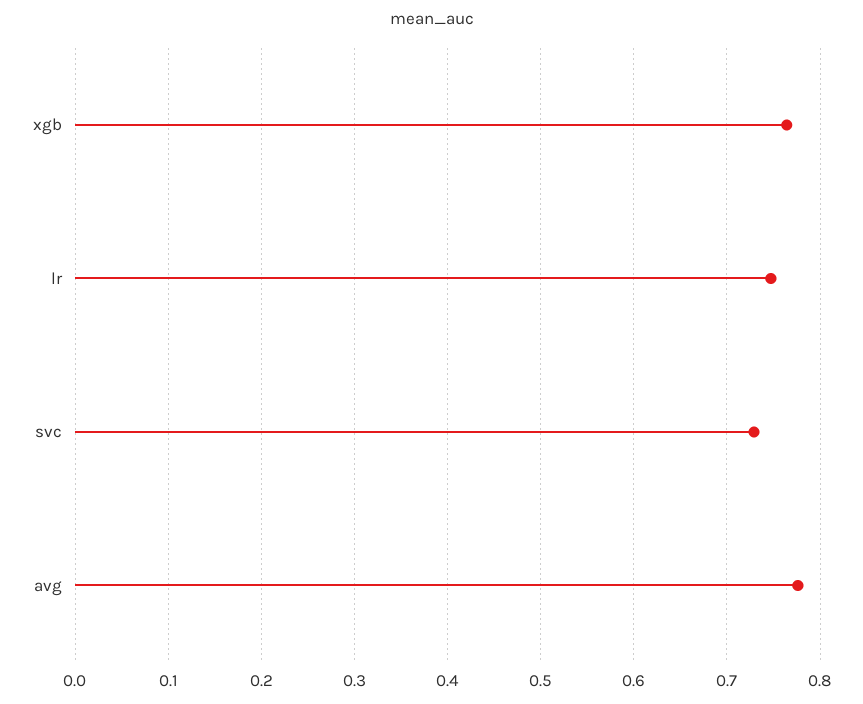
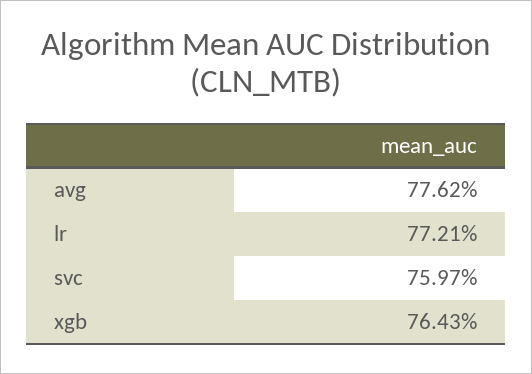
lr: 0.75 -> 0.7721
svc: 0.73 -> 0.7597

